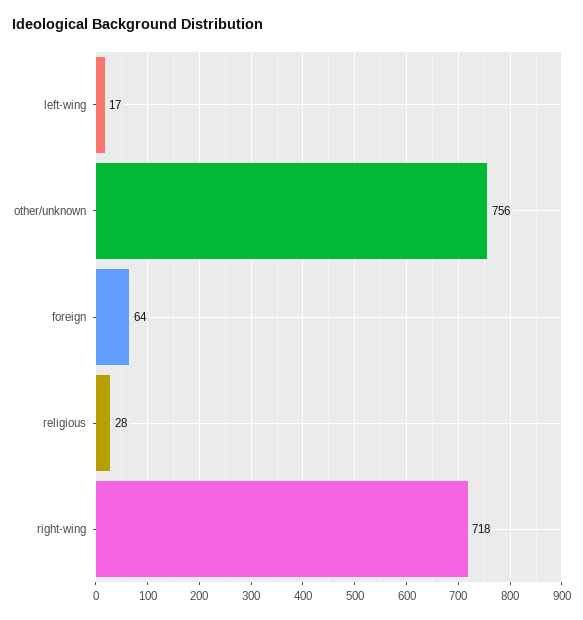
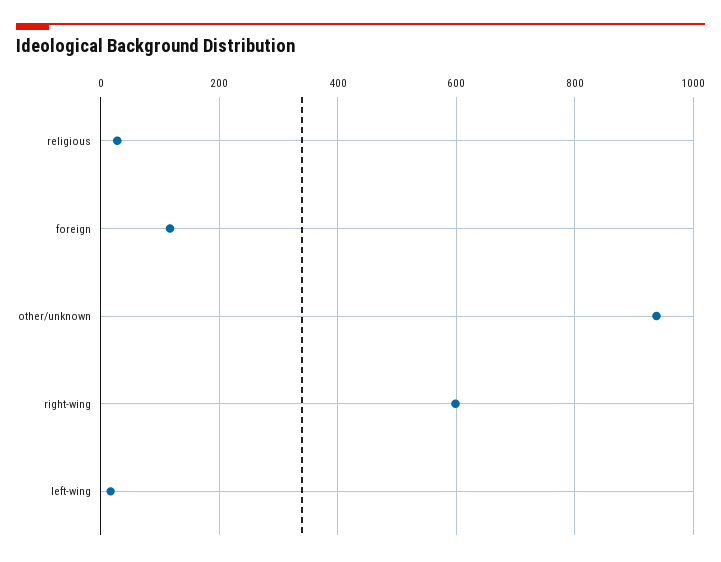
other/unknown: 756 -> 940
foreign: 64 -> 120
right-wing: 718 -> 600

